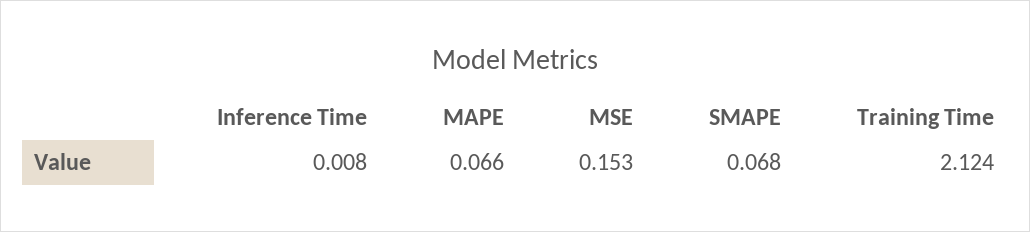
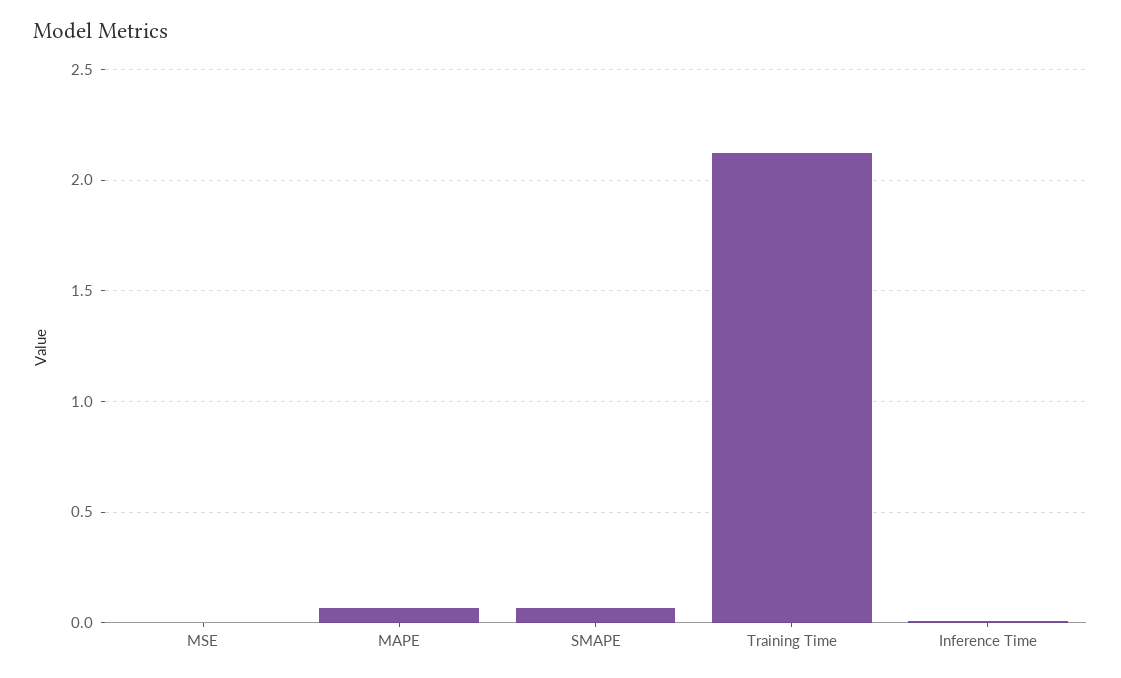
MSE: 0.153 -> 0

